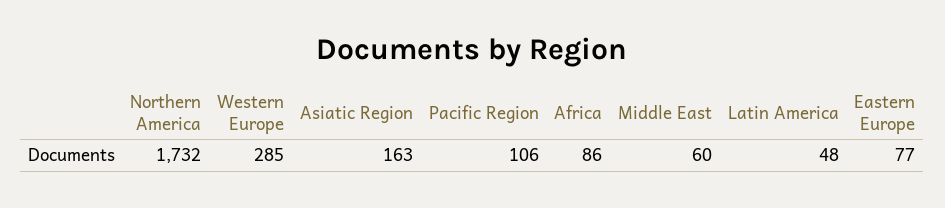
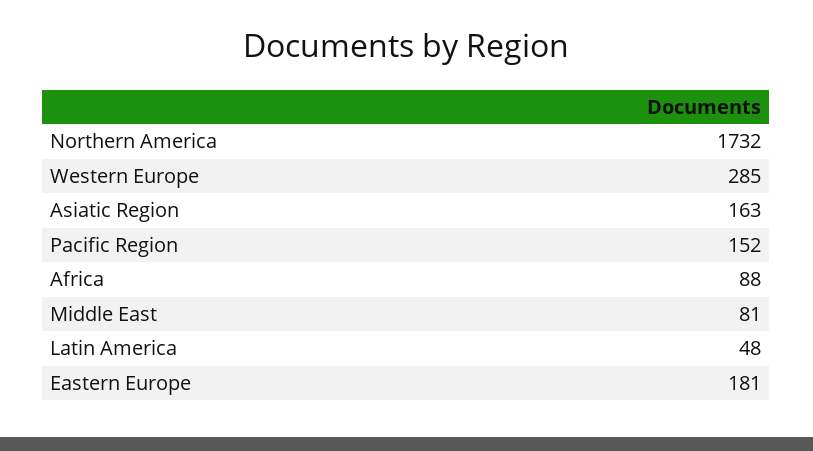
Pacific Region: 106 -> 152
Africa: 86 -> 88
Middle East: 60 -> 81
Eastern Europe: 77 -> 181

